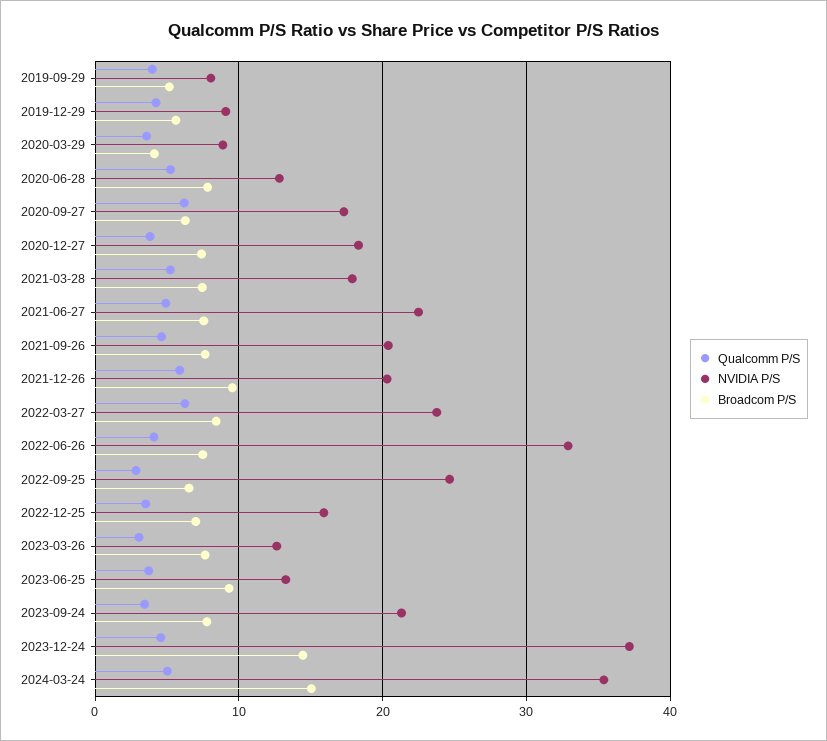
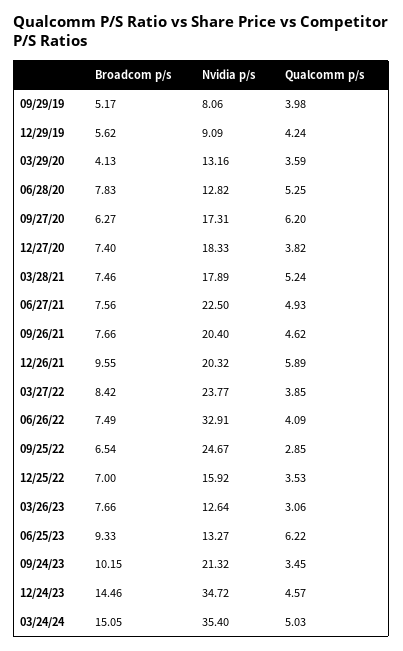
NVIDIA P/S, 2020-03-29: 9 -> 13.16
Qualcomm P/S, 2022-03-27: 6 -> 3.85
Qualcomm P/S, 2023-06-25: 4 -> 6.22
Broadcom P/S, 2023-09-24: 8 -> 10.15
NVIDIA P/S, 2023-12-24: 37 -> 34.72

